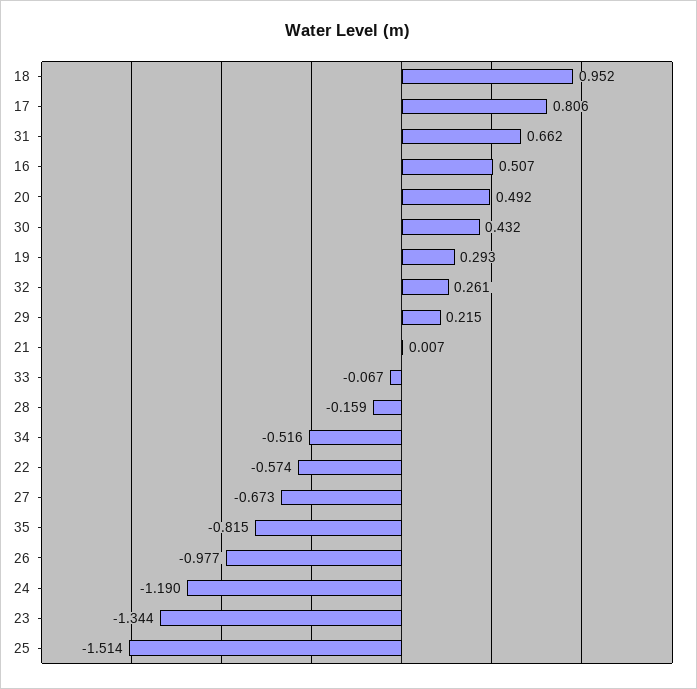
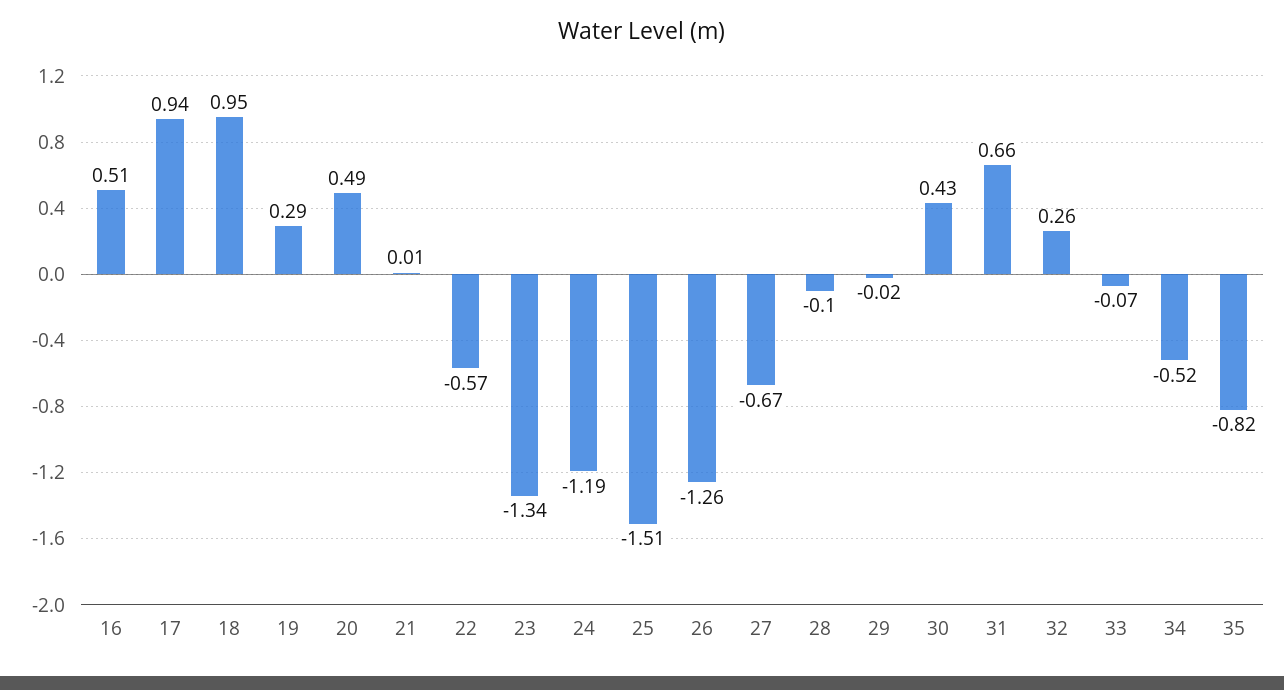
17: 0.806 -> 0.94
29: 0.215 -> -0.02
28: -0.159 -> -0.1
26: -0.977 -> -1.26

